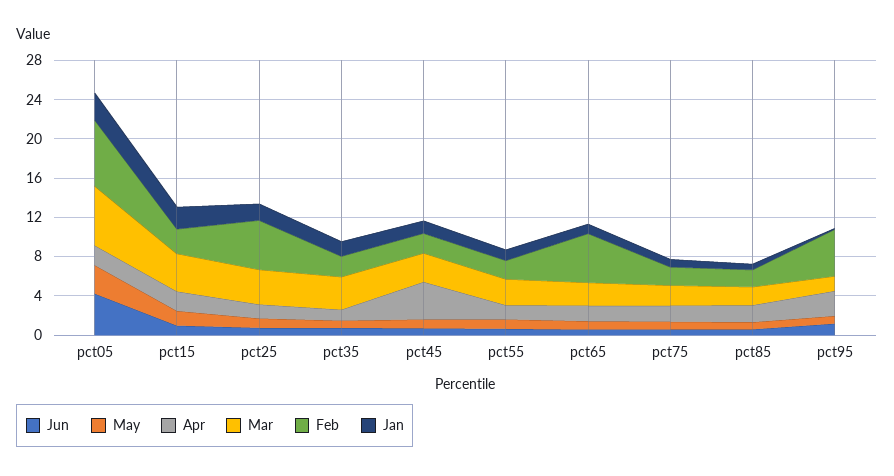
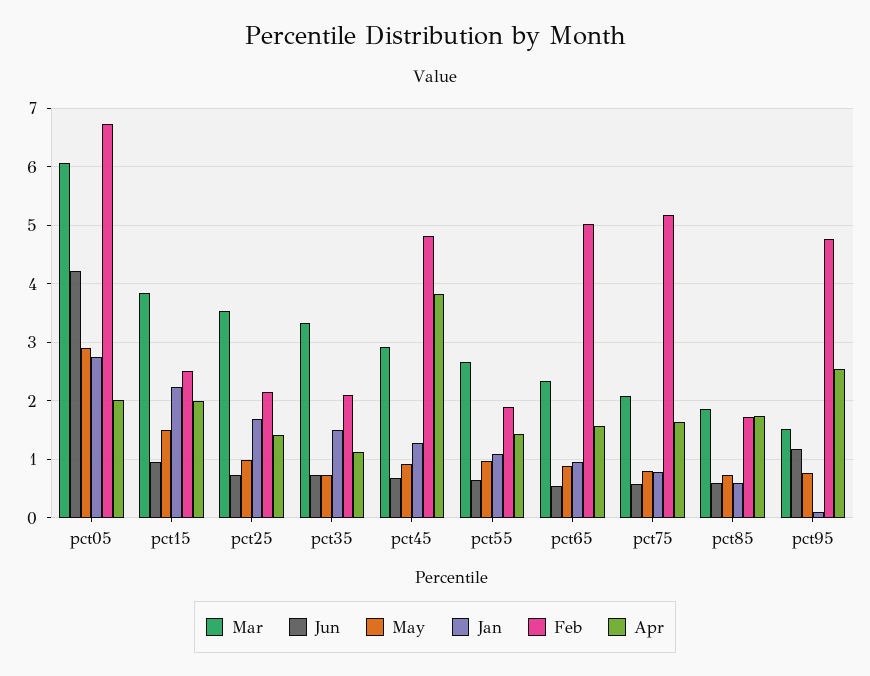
Feb, pct25: 5 -> 2.2
Feb, pct45: 2 -> 4.8
Feb, pct75: 2 -> 5.2

